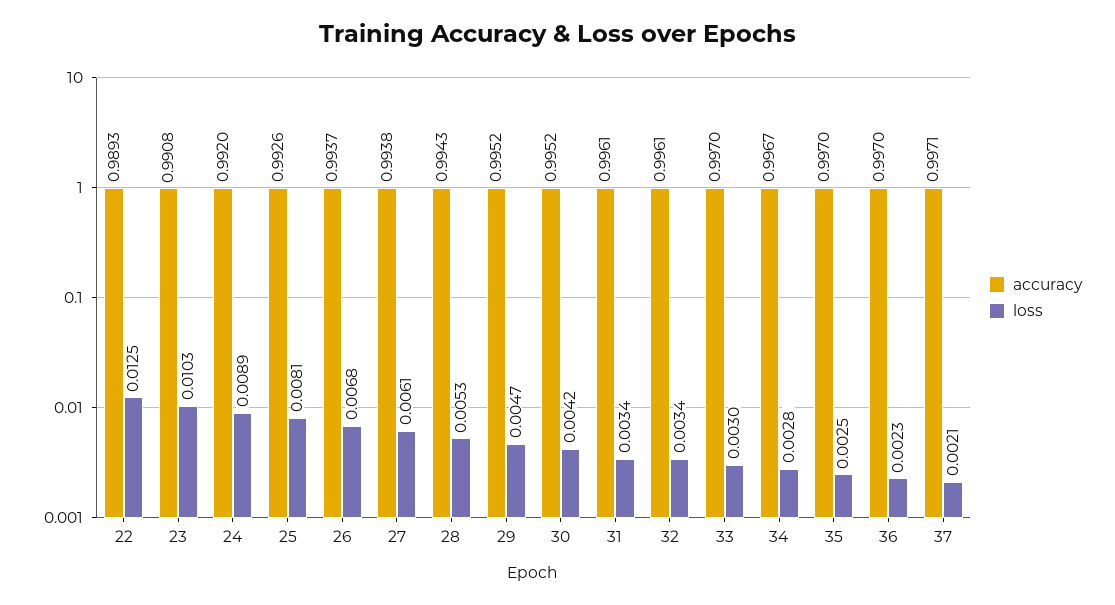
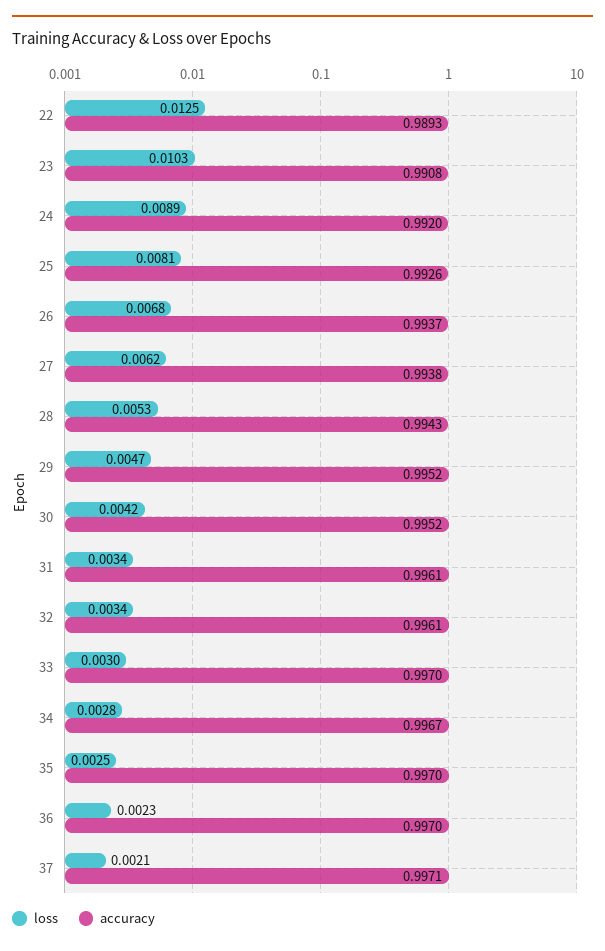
loss, 27: 0.0061 -> 0.0062

